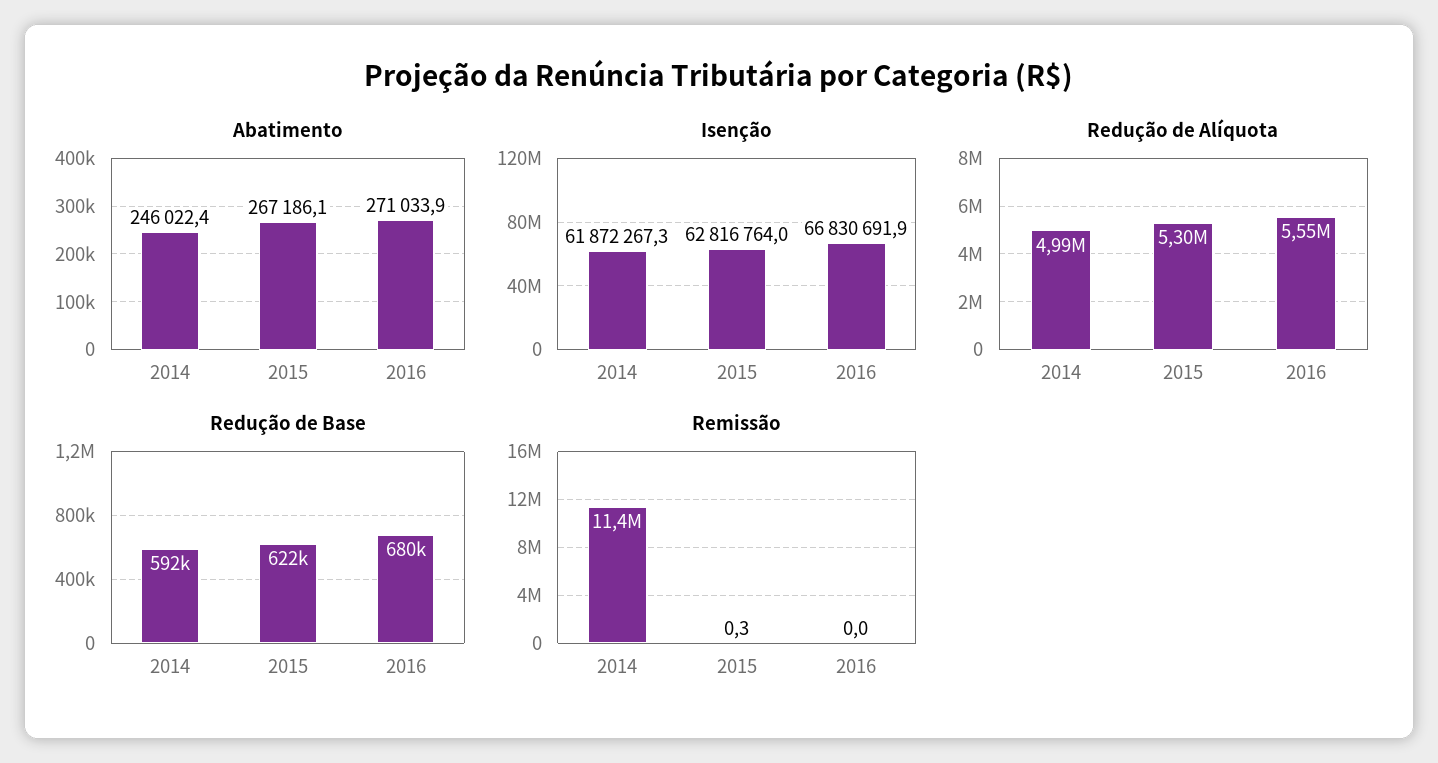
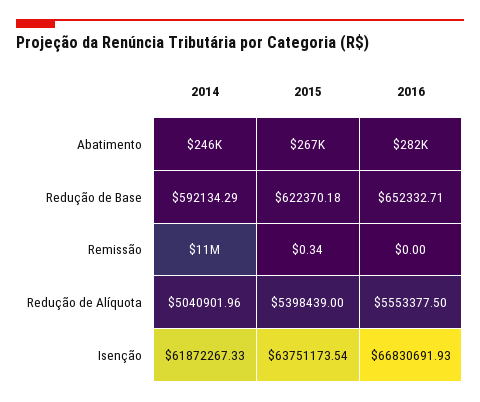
Abatimento, 2016: 271033.9 -> 282000
Isenção, 2015: 62816764 -> 63751173.54
Redução de Alíquota, 2014: 4990000 -> 5040901.96
Redução de Alíquota, 2015: 5300000 -> 5398439
Redução de Base, 2016: 680000 -> 652332.71

